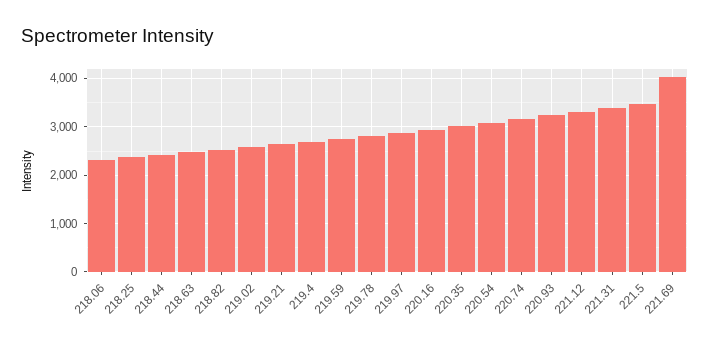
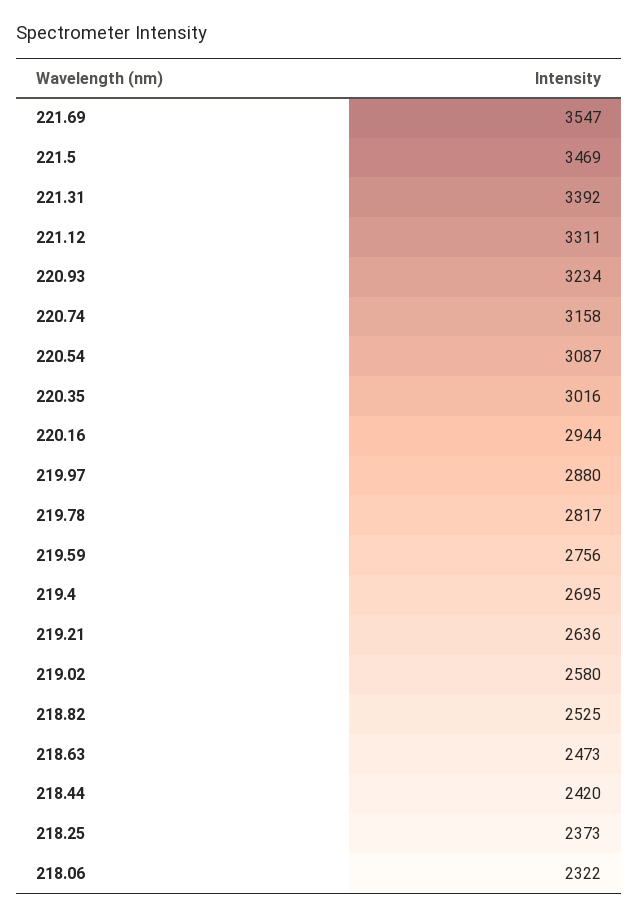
221.69: 4000 -> 3547

